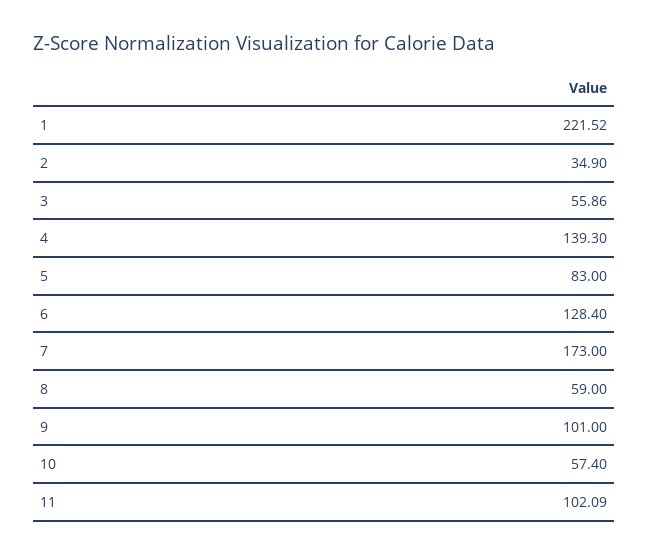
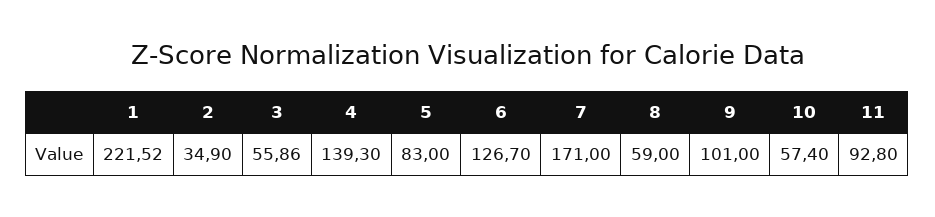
6: 128.4 -> 126.7
7: 173 -> 171
11: 102.09 -> 92.8

